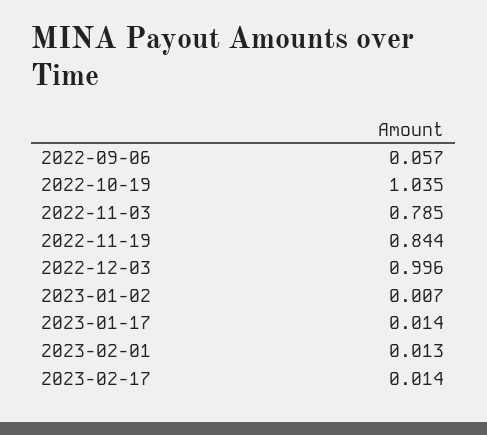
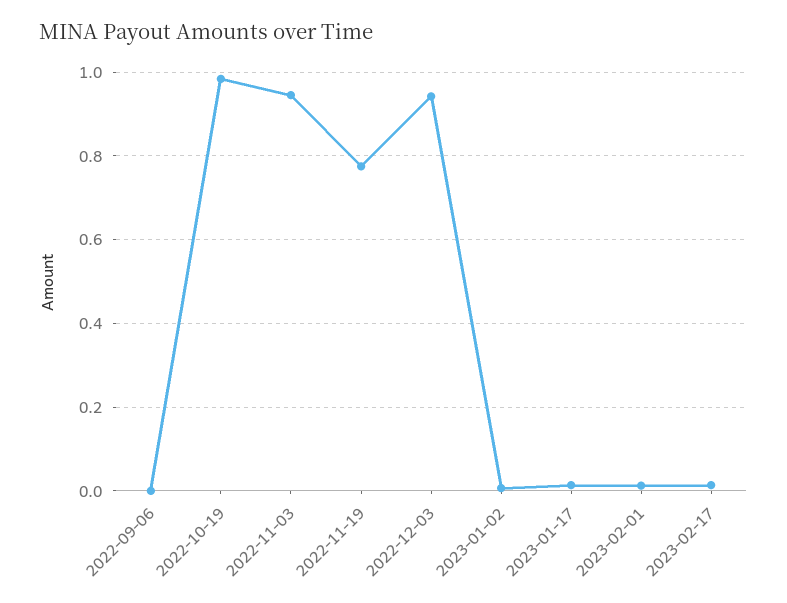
2022-09-06: 0.057 -> 0
2022-10-19: 1.035 -> 0.98
2022-11-03: 0.785 -> 0.94
2022-11-19: 0.844 -> 0.78
2022-12-03: 0.996 -> 0.94

